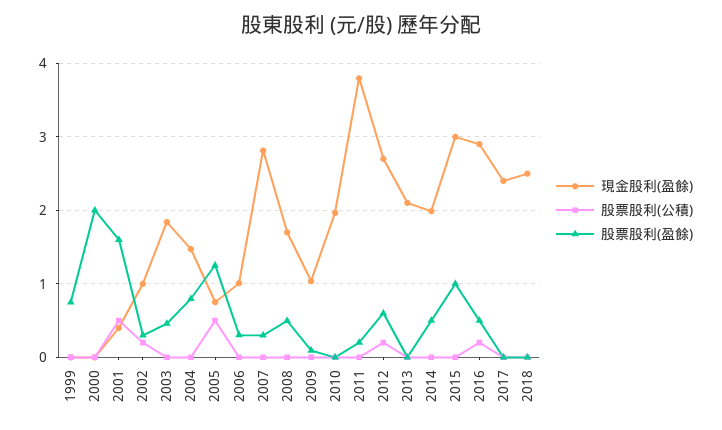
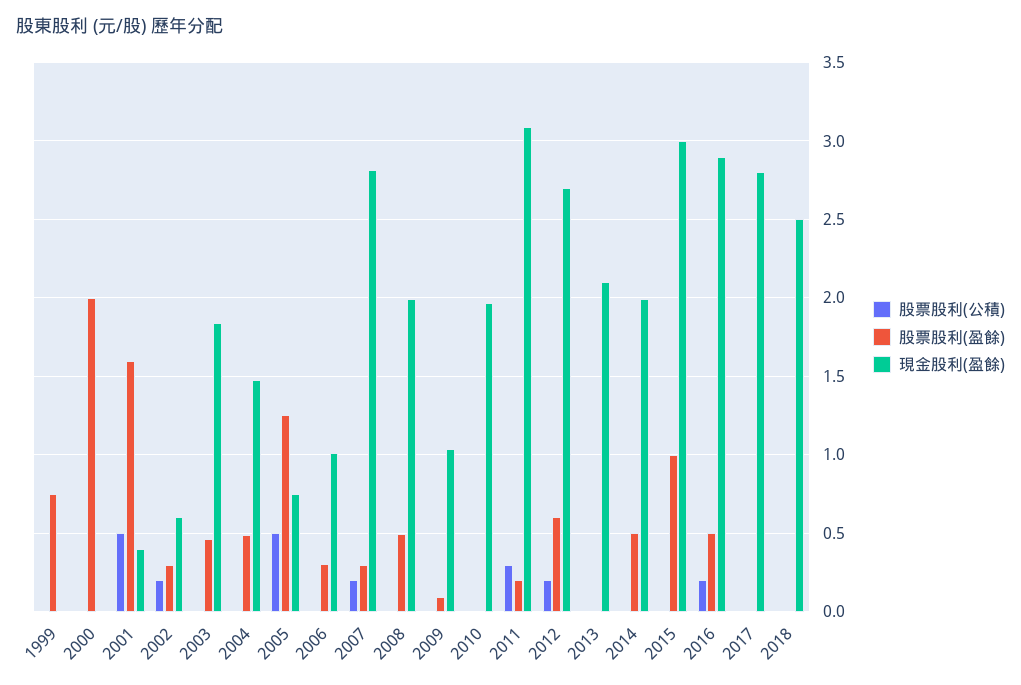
現金股利(盈餘), 2002: 1 -> 0.6
股票股利(盈餘), 2004: 0.8 -> 0.5
股票股利(公積), 2007: 0 -> 0.2
現金股利(盈餘), 2008: 1.7 -> 2
現金股利(盈餘), 2011: 3.8 -> 3.1
股票股利(公積), 2011: 0 -> 0.3
現金股利(盈餘), 2017: 2.4 -> 2.8

